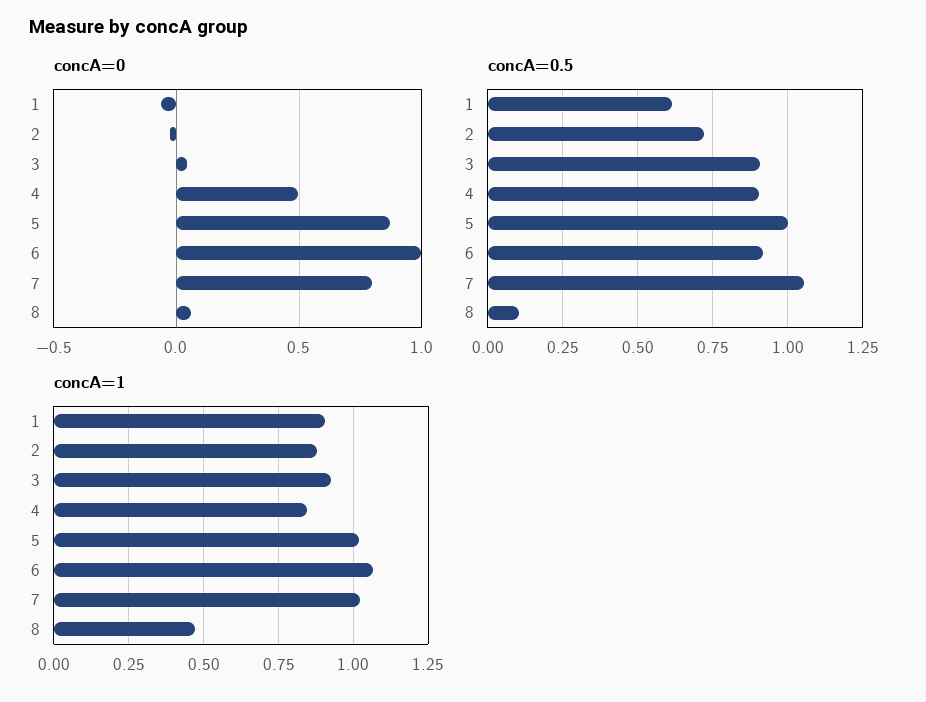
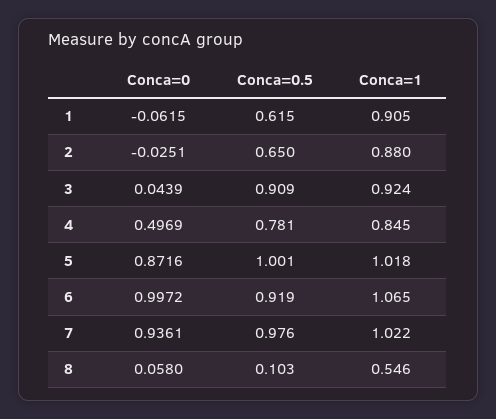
concA=0, 7: 0.8 -> 0.9361
concA=0.5, 2: 0.725 -> 0.65
concA=0.5, 4: 0.9 -> 0.781
concA=0.5, 7: 1.05 -> 0.976
concA=1, 8: 0.475 -> 0.546

